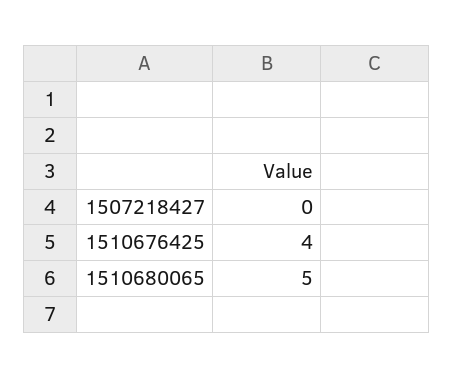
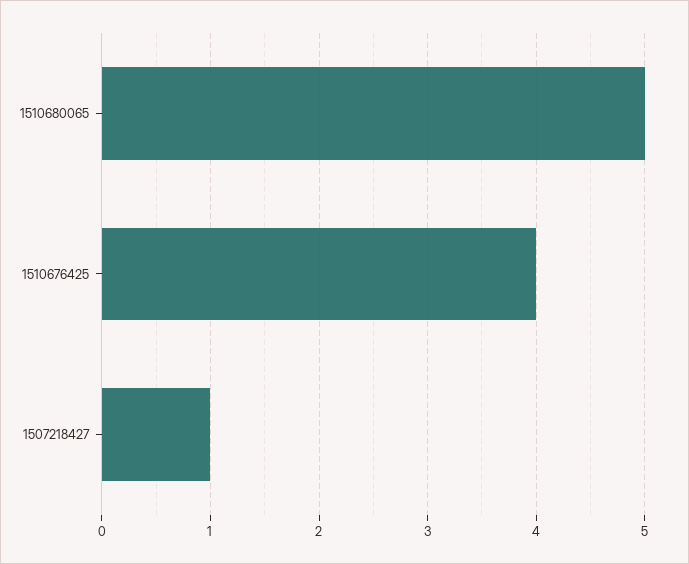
1507218427: 0 -> 1

